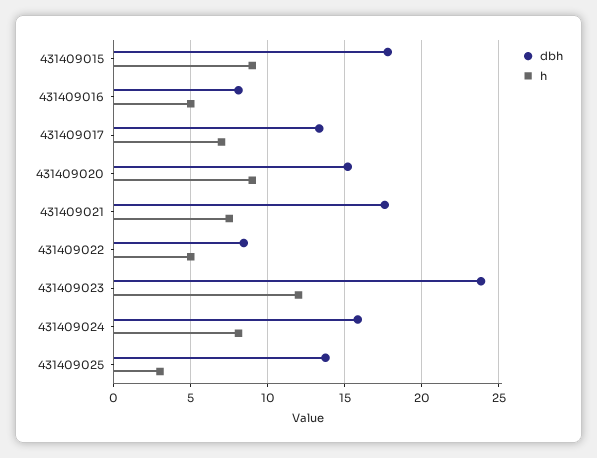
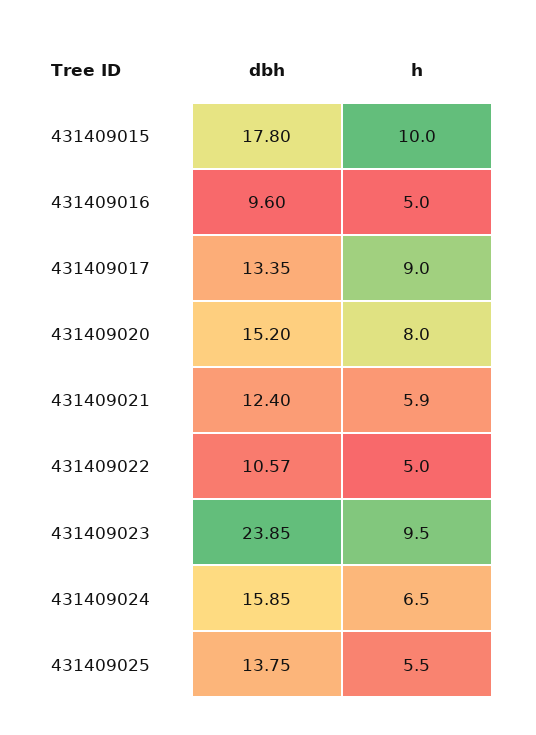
h, 431409015: 9 -> 10
dbh, 431409016: 8 -> 9.6
h, 431409017: 7 -> 9
h, 431409020: 9 -> 8
dbh, 431409021: 17.5 -> 12.4
h, 431409021: 7.5 -> 5.9
dbh, 431409022: 8.5 -> 10.57
h, 431409023: 12 -> 9.5
h, 431409024: 8 -> 6.5
h, 431409025: 3 -> 5.5

